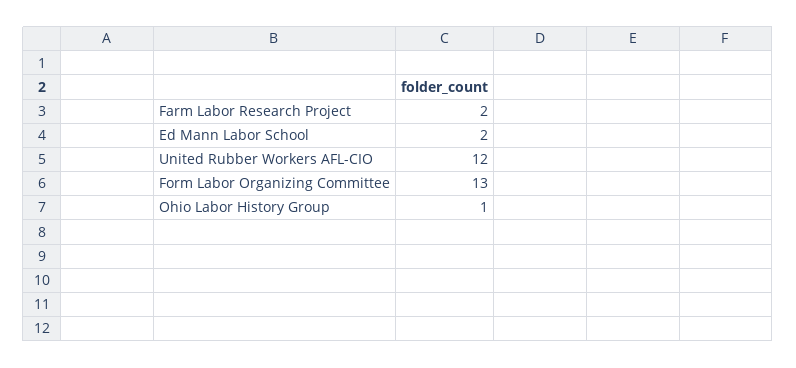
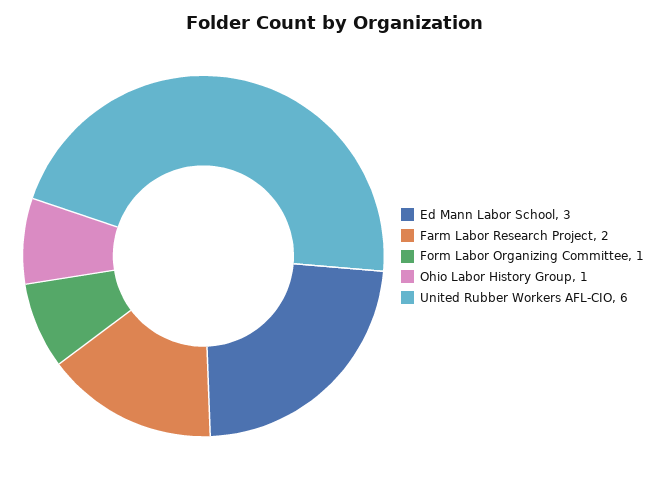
Ed Mann Labor School: 2 -> 3
United Rubber Workers AFL-CIO: 12 -> 6
Form Labor Organizing Committee: 13 -> 1

